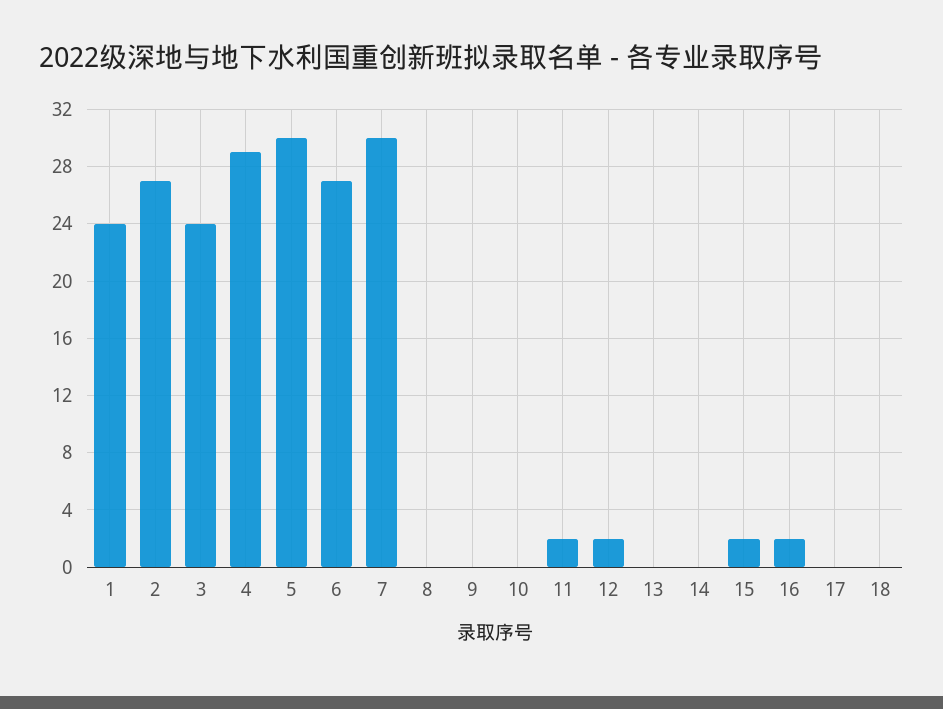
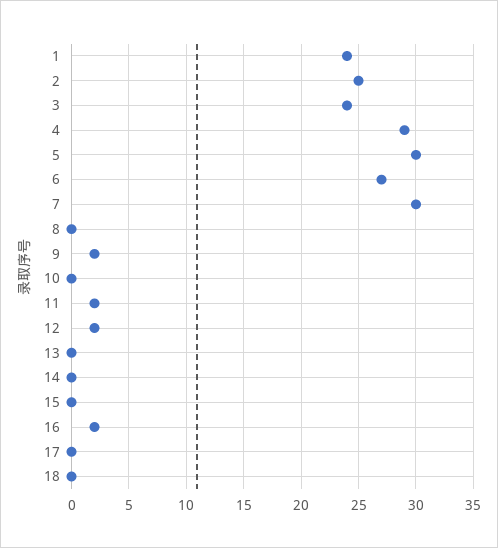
2: 27 -> 25
9: 0 -> 2
15: 2 -> 0

